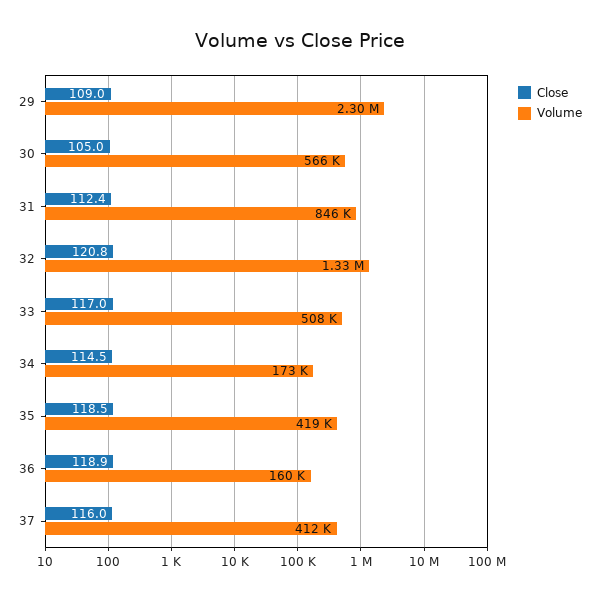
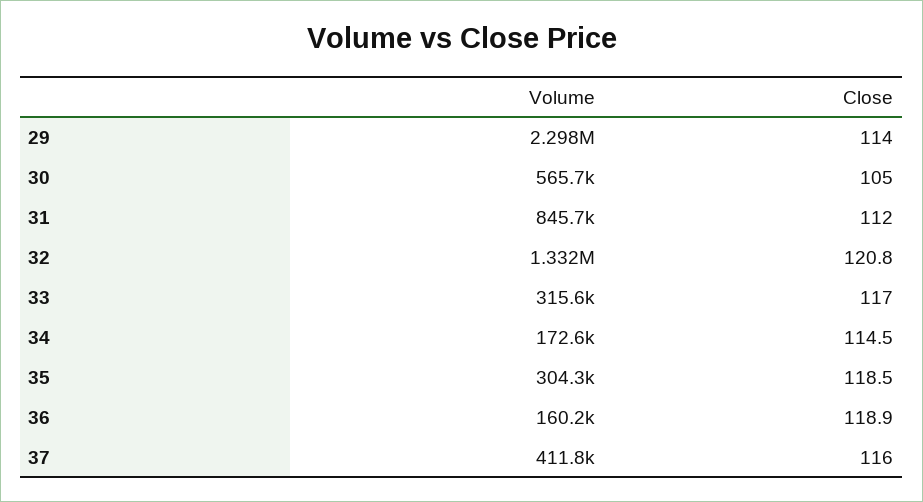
Close, 29: 109 -> 114
Close, 31: 112.4 -> 112
Volume, 33: 508000 -> 315600
Volume, 35: 419000 -> 304300

